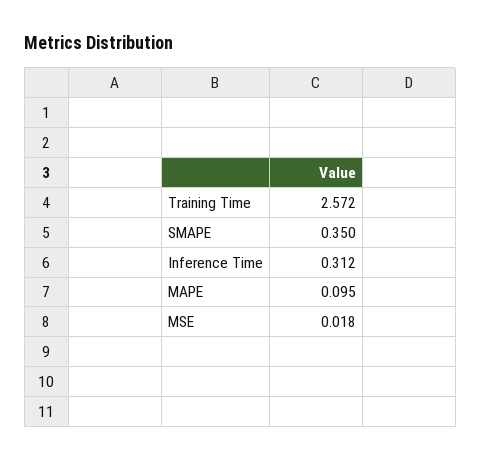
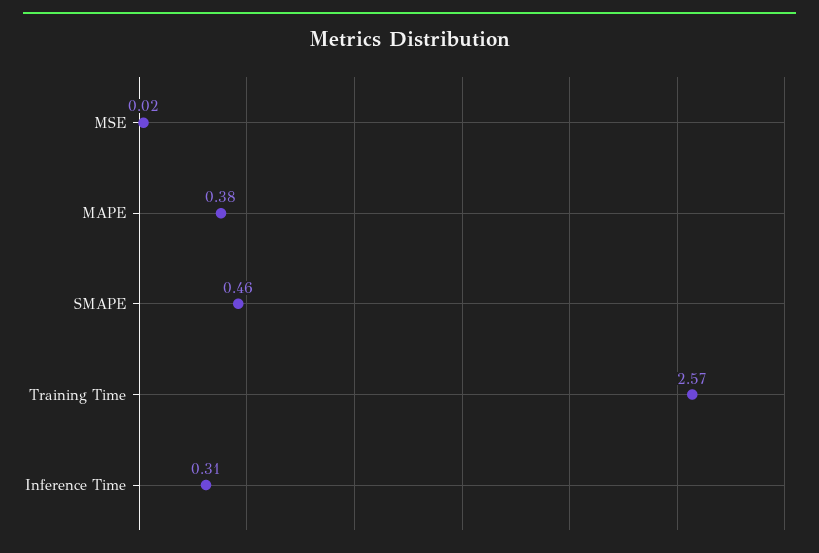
SMAPE: 0.35 -> 0.46
MAPE: 0.095 -> 0.38

